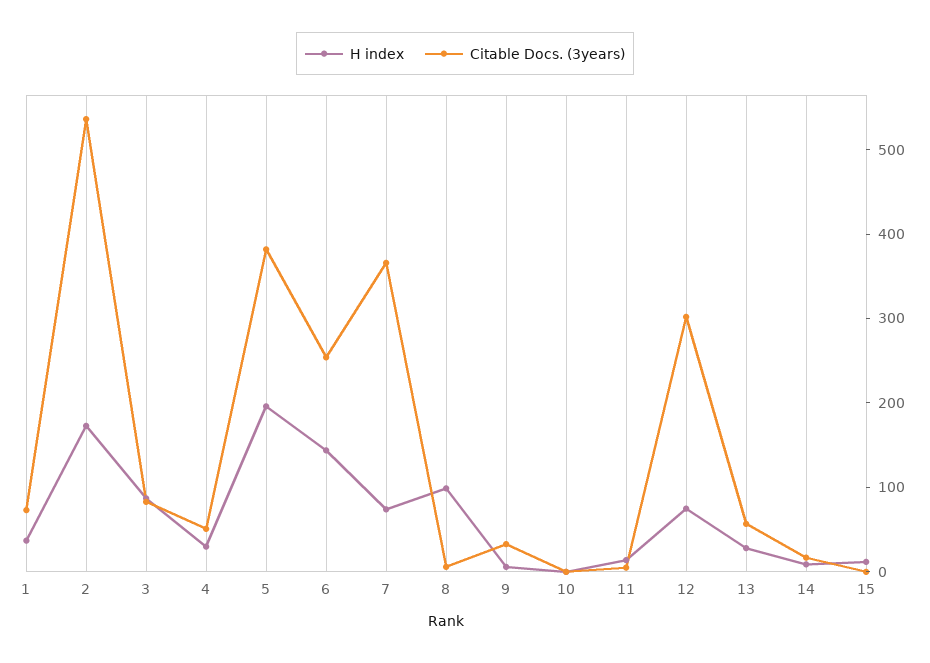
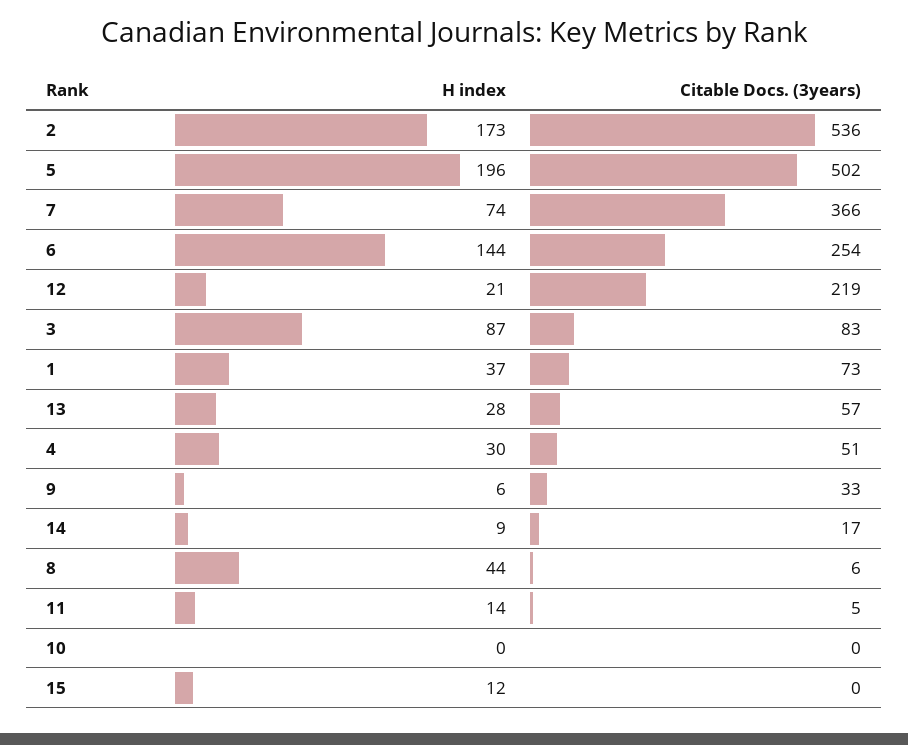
Citable Docs. (3years), 5: 380 -> 502
H index, 8: 100 -> 44
H index, 12: 80 -> 21
Citable Docs. (3years), 12: 300 -> 219

